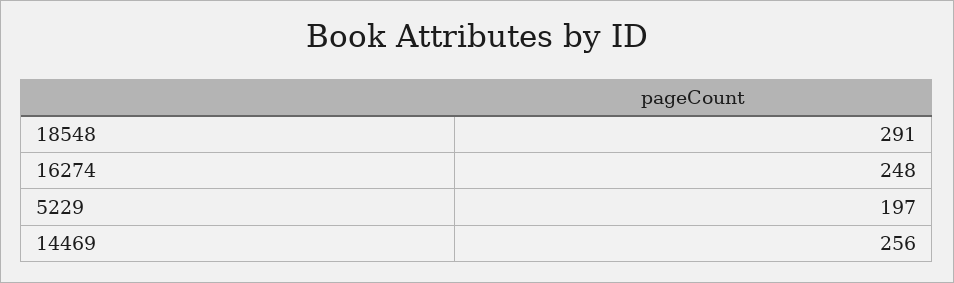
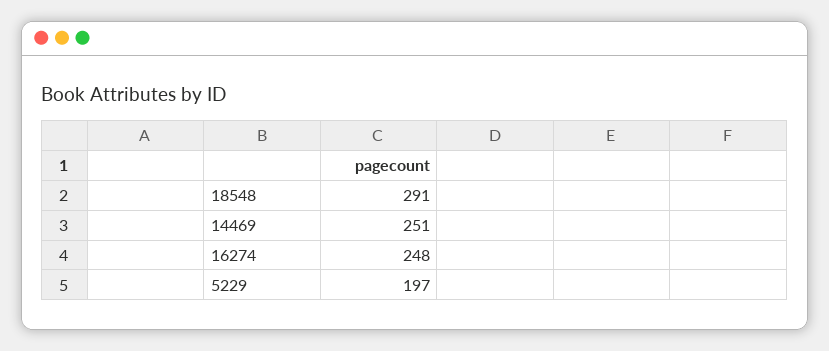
14469: 256 -> 251

